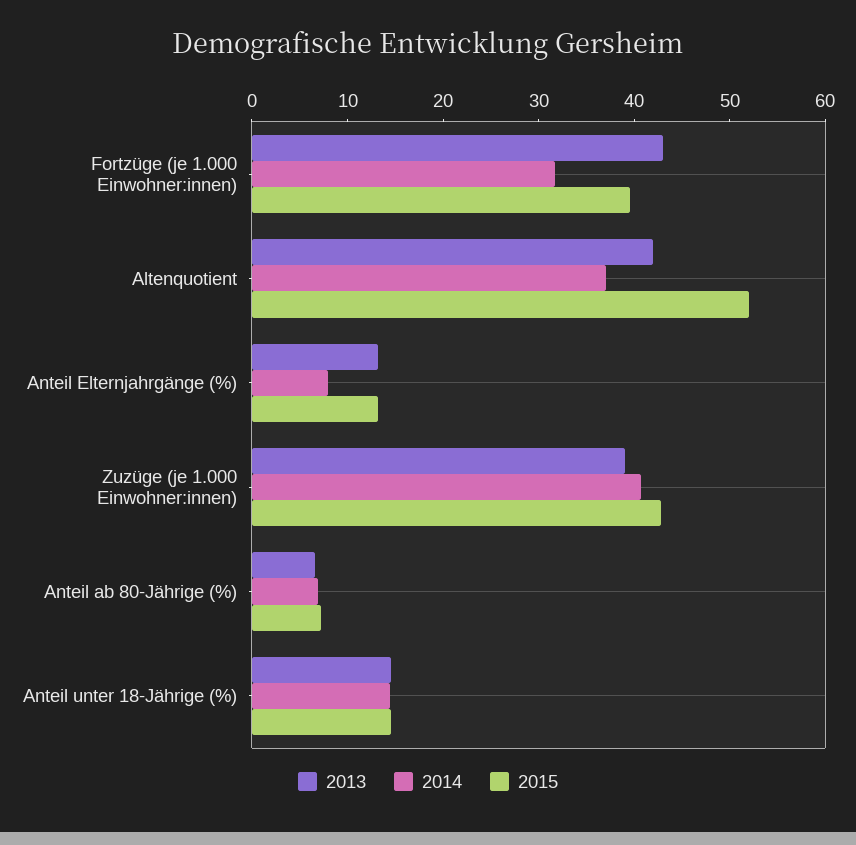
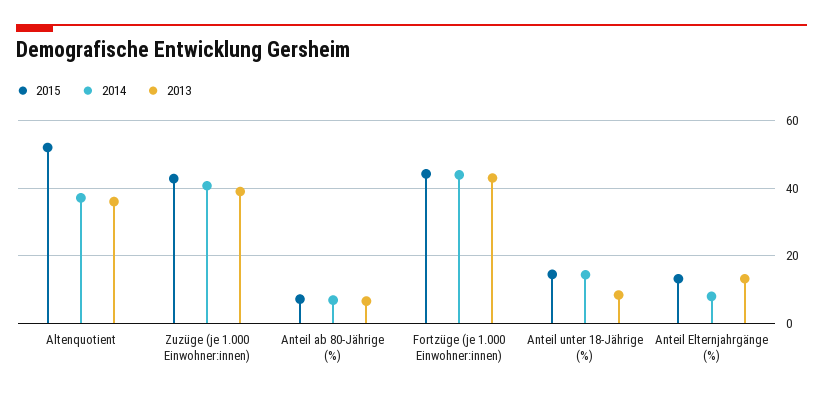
2014, Fortzüge (je 1.000 Einwohner:innen): 32 -> 44
2015, Fortzüge (je 1.000 Einwohner:innen): 40 -> 44
2013, Altenquotient: 42 -> 36
2013, Anteil unter 18-Jährige (%): 14 -> 8

